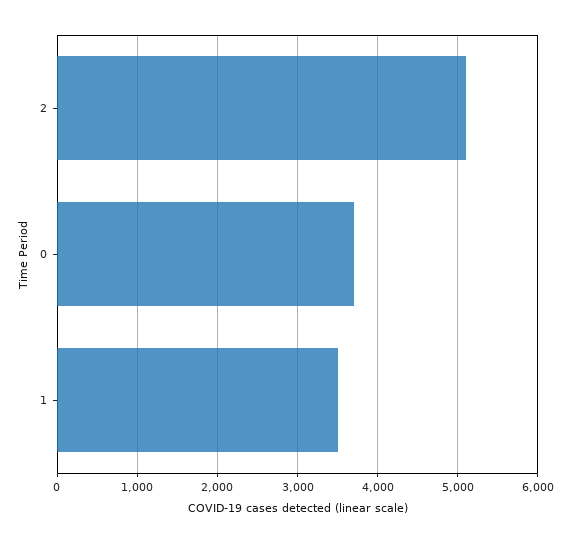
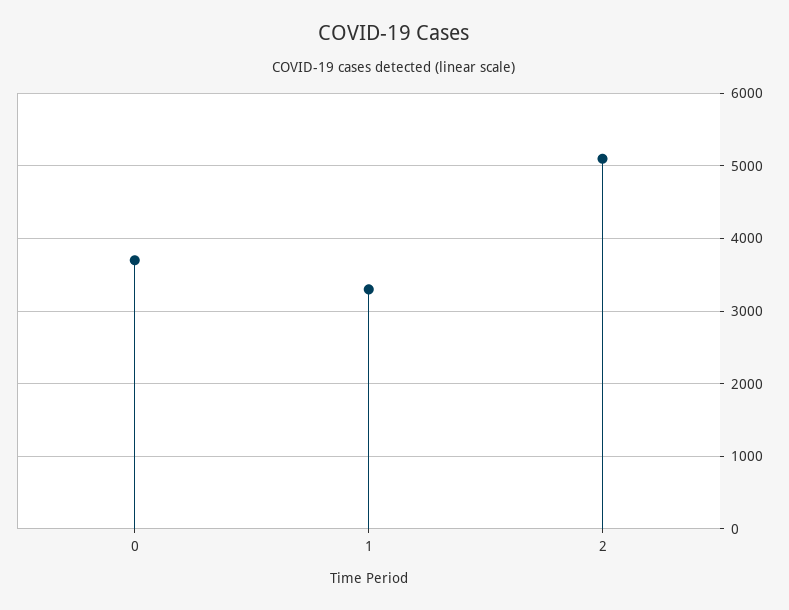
1: 3500 -> 3300

